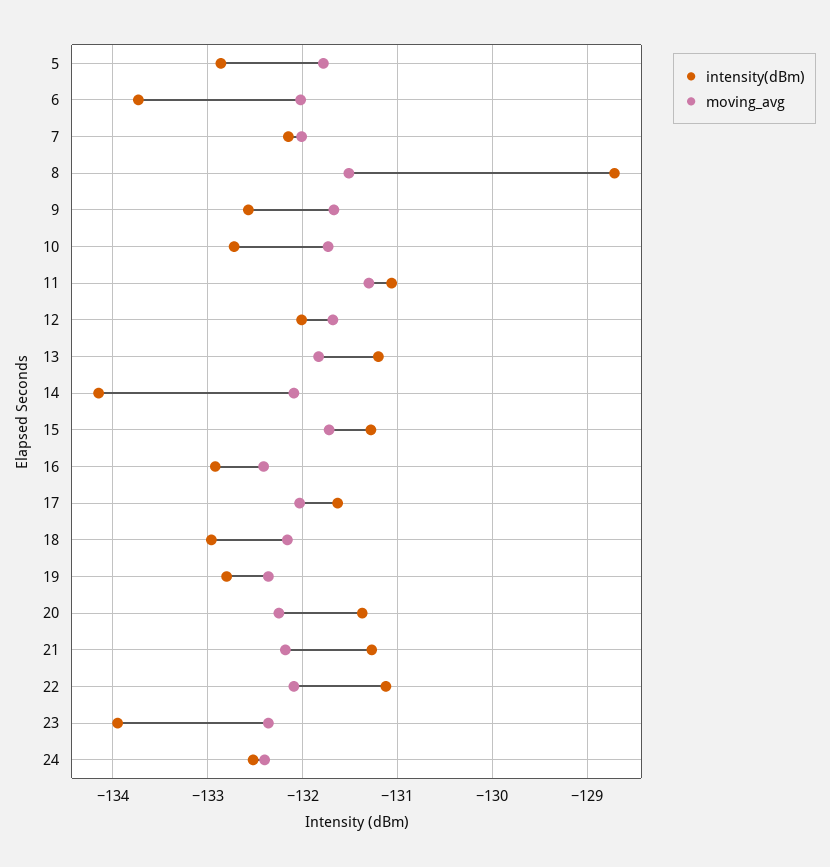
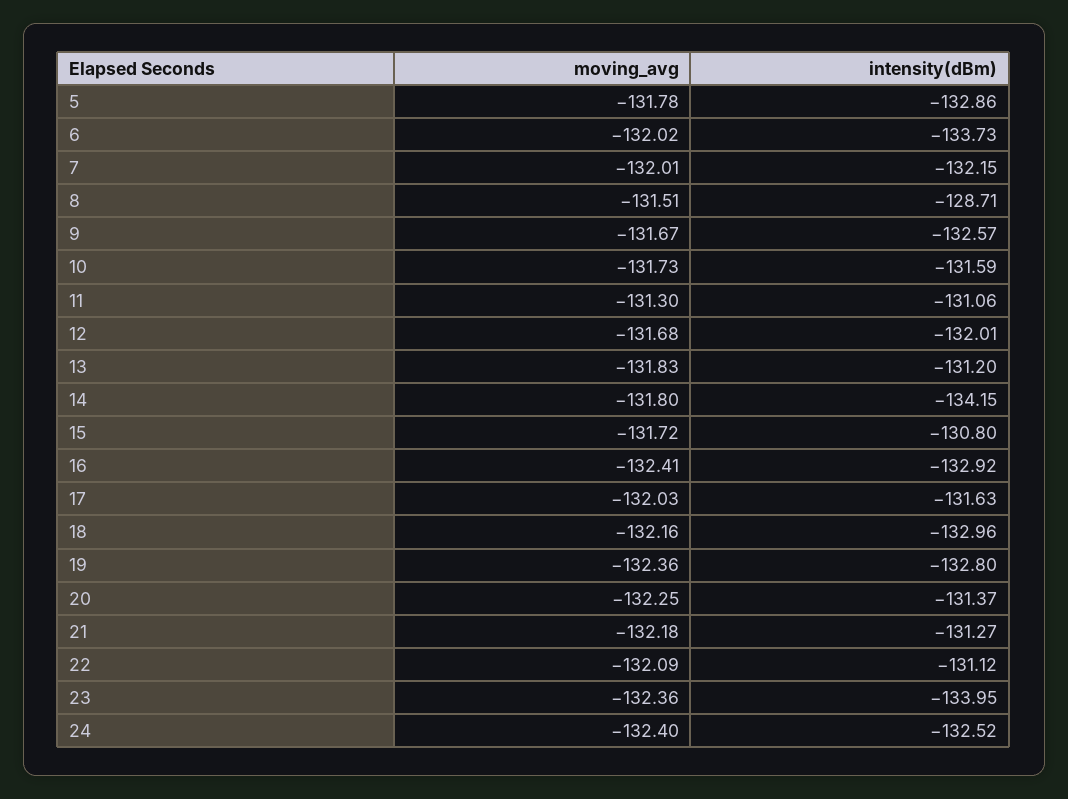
intensity(dBm), 10: -132.7 -> -131.59
moving_avg, 14: -132.1 -> -131.8
intensity(dBm), 15: -131.3 -> -130.8

